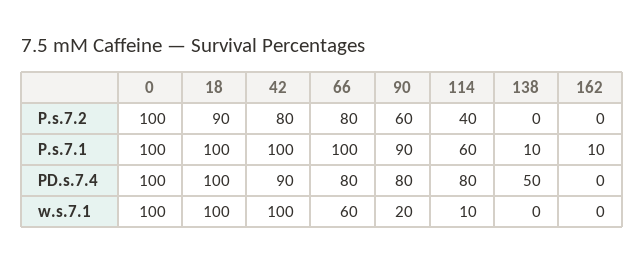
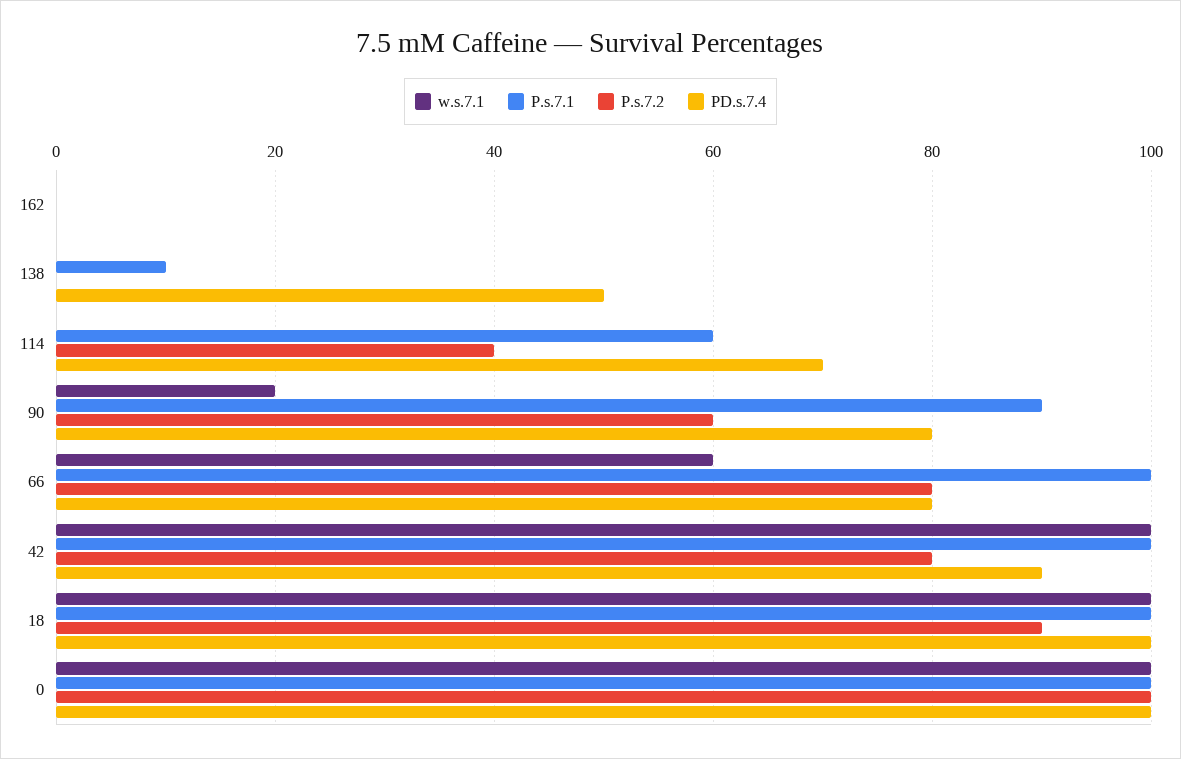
P.s.7.1, 162: 10 -> 0
PD.s.7.4, 114: 80 -> 70
w.s.7.1, 114: 10 -> 0

